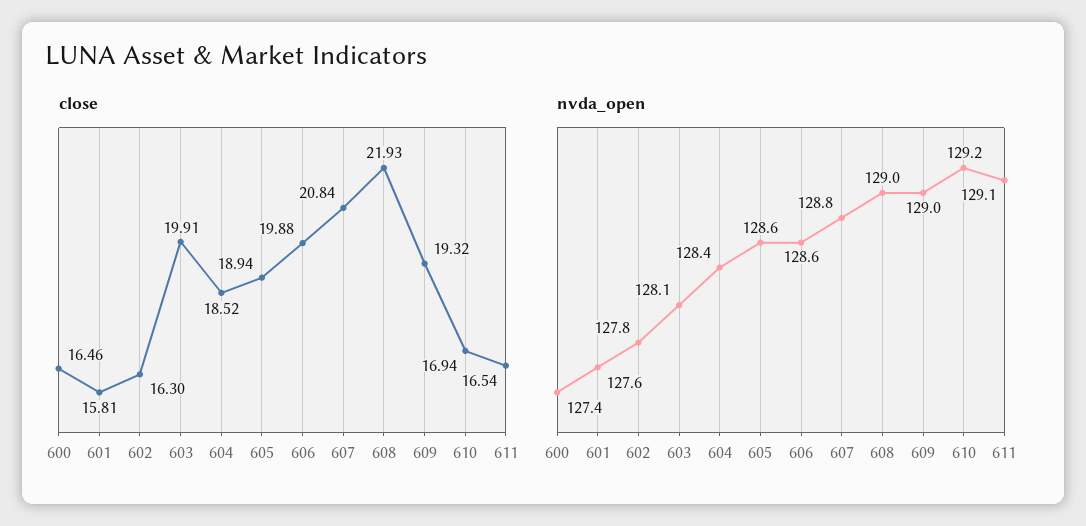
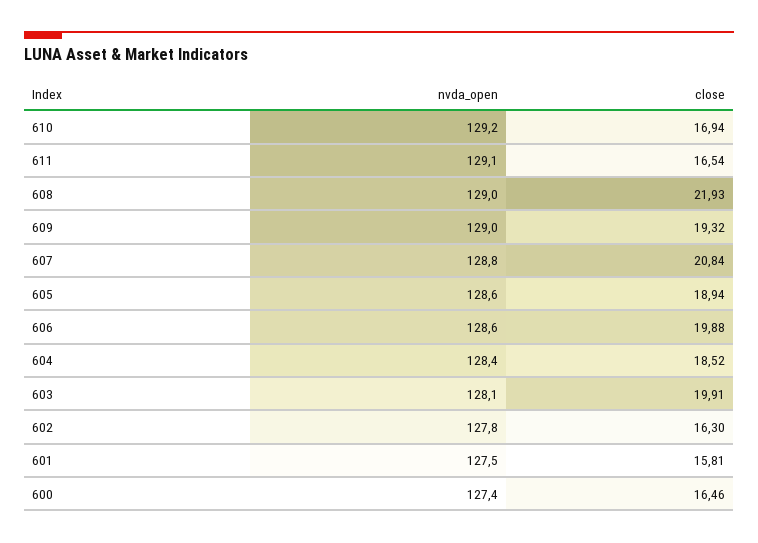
nvda_open, 601: 127.6 -> 127.5

